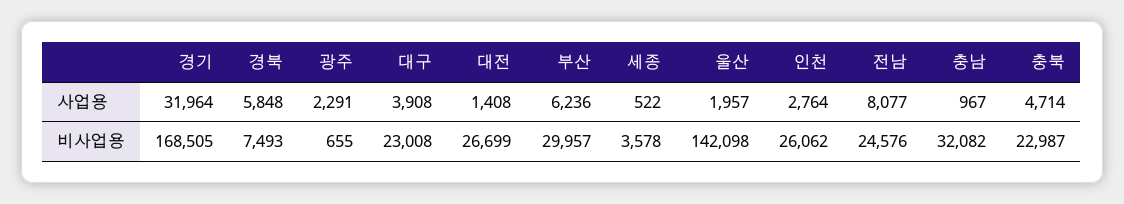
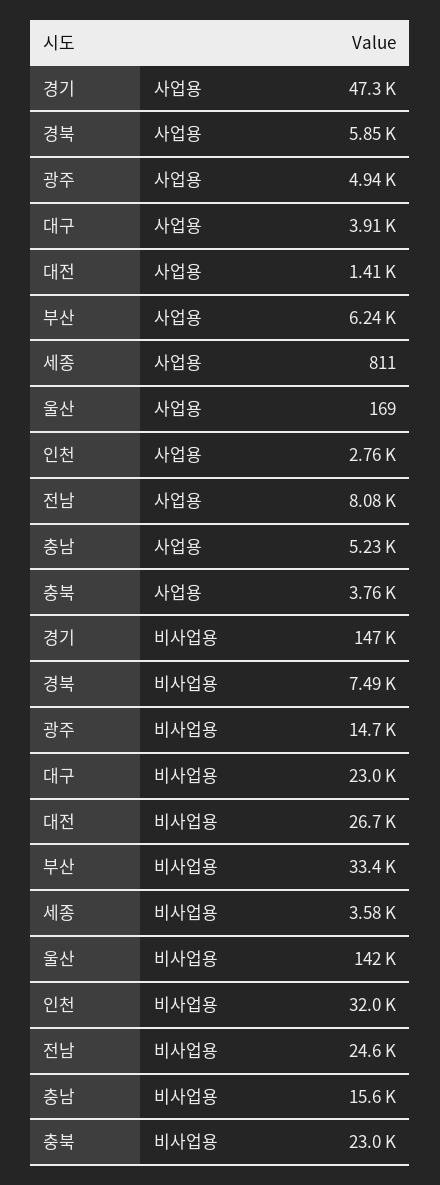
경기, 사업용: 31964 -> 47300
광주, 사업용: 2291 -> 4940
세종, 사업용: 522 -> 811
울산, 사업용: 1957 -> 169
충남, 사업용: 967 -> 5230
충북, 사업용: 4714 -> 3760
경기, 비사업용: 168505 -> 147000
광주, 비사업용: 655 -> 14700
부산, 비사업용: 29957 -> 33400
인천, 비사업용: 26062 -> 32000
충남, 비사업용: 32082 -> 15600

